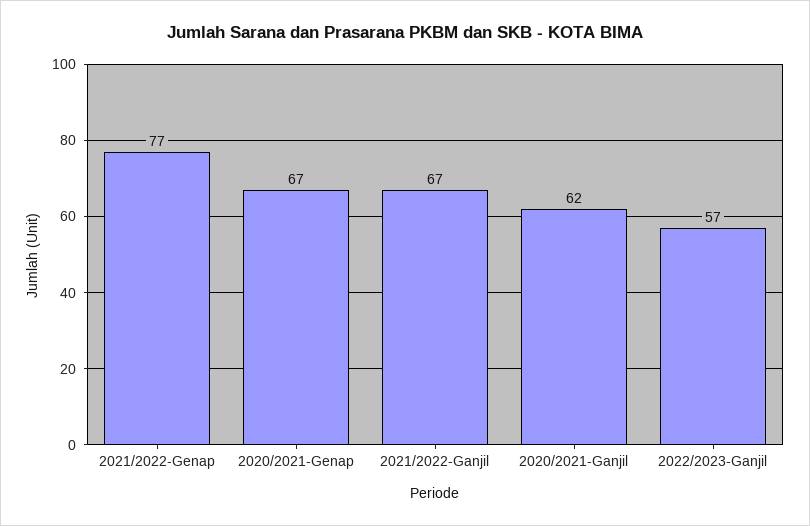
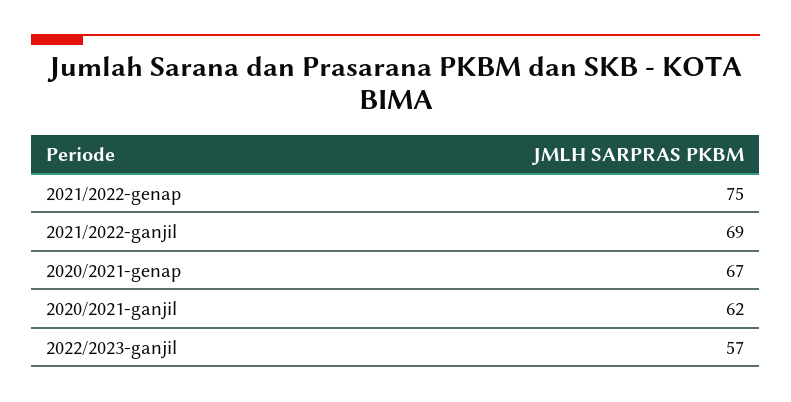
2021/2022-Genap: 77 -> 75
2021/2022-Ganjil: 67 -> 69

